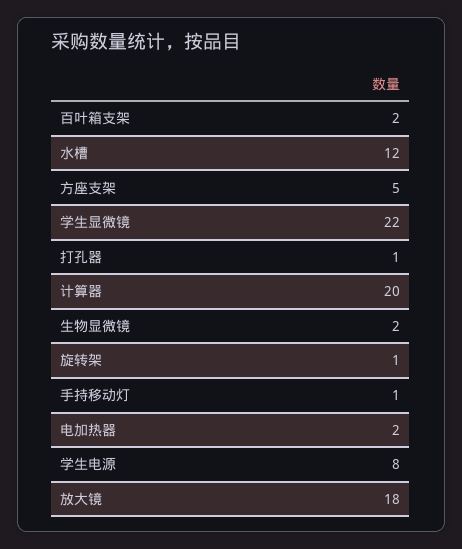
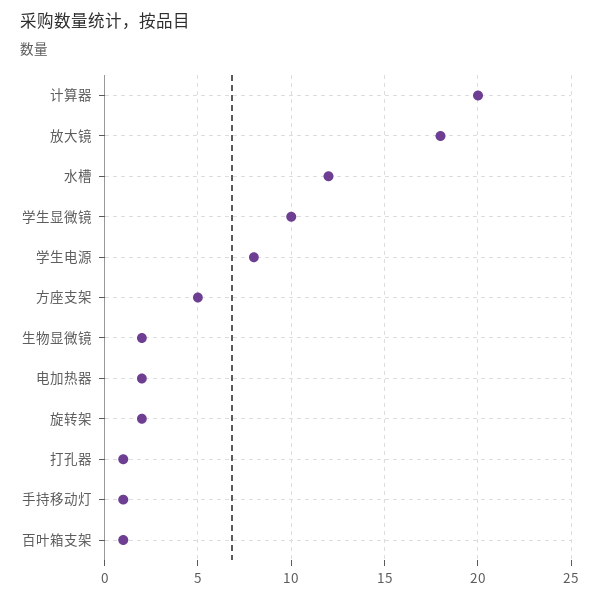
百叶箱支架: 2 -> 1
学生显微镜: 22 -> 10
旋转架: 1 -> 2

